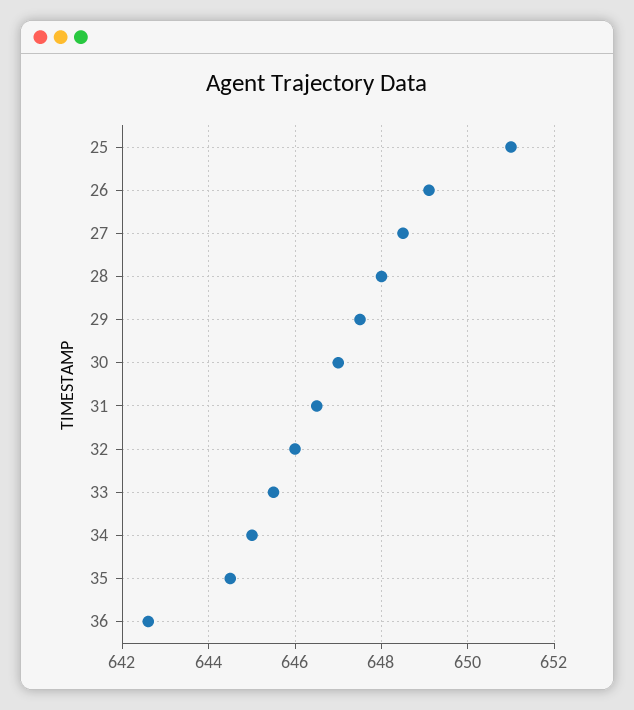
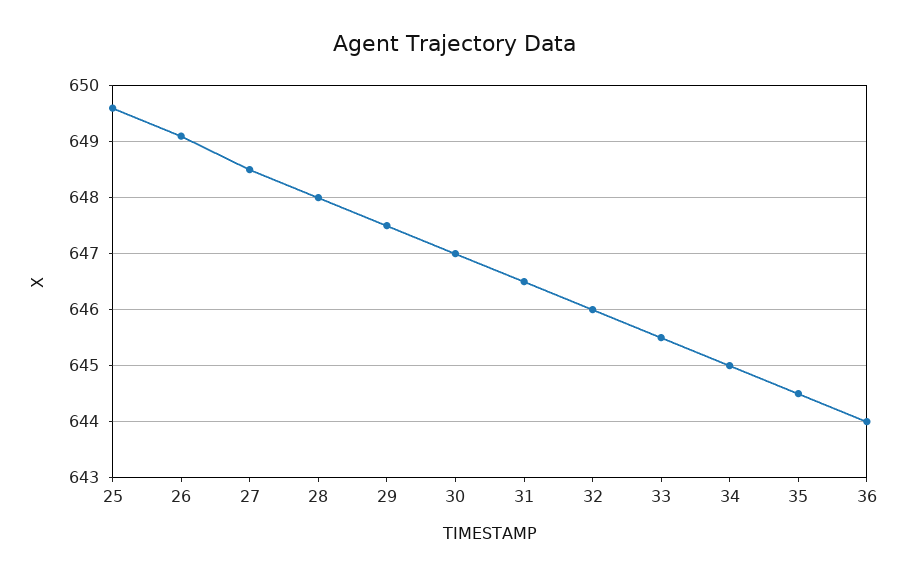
25: 651 -> 649.5
36: 642.5 -> 644

